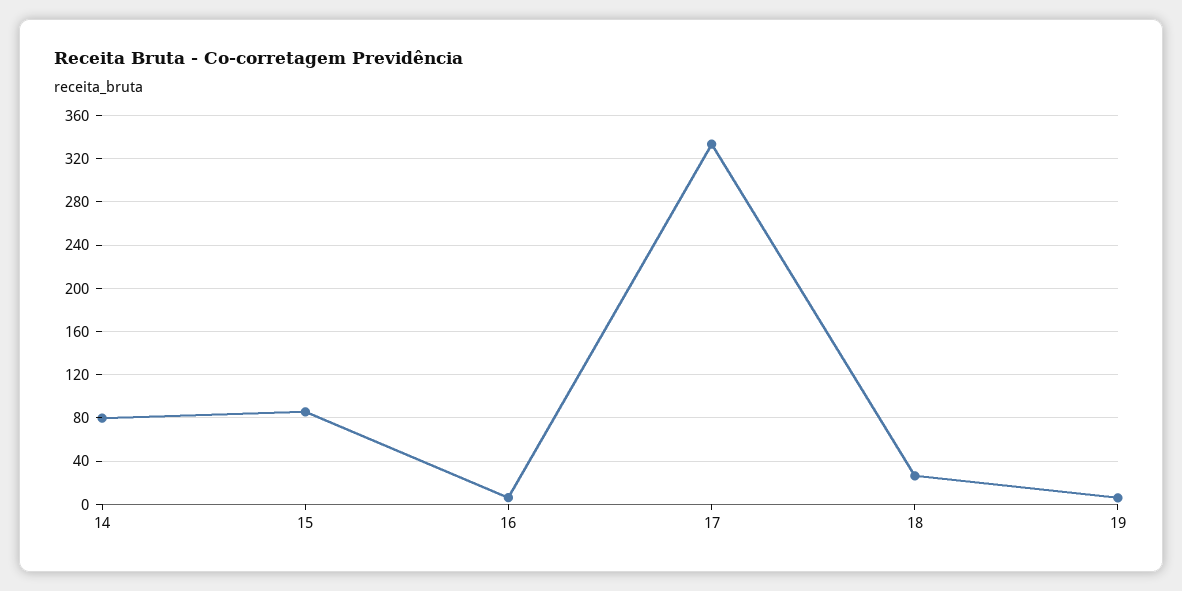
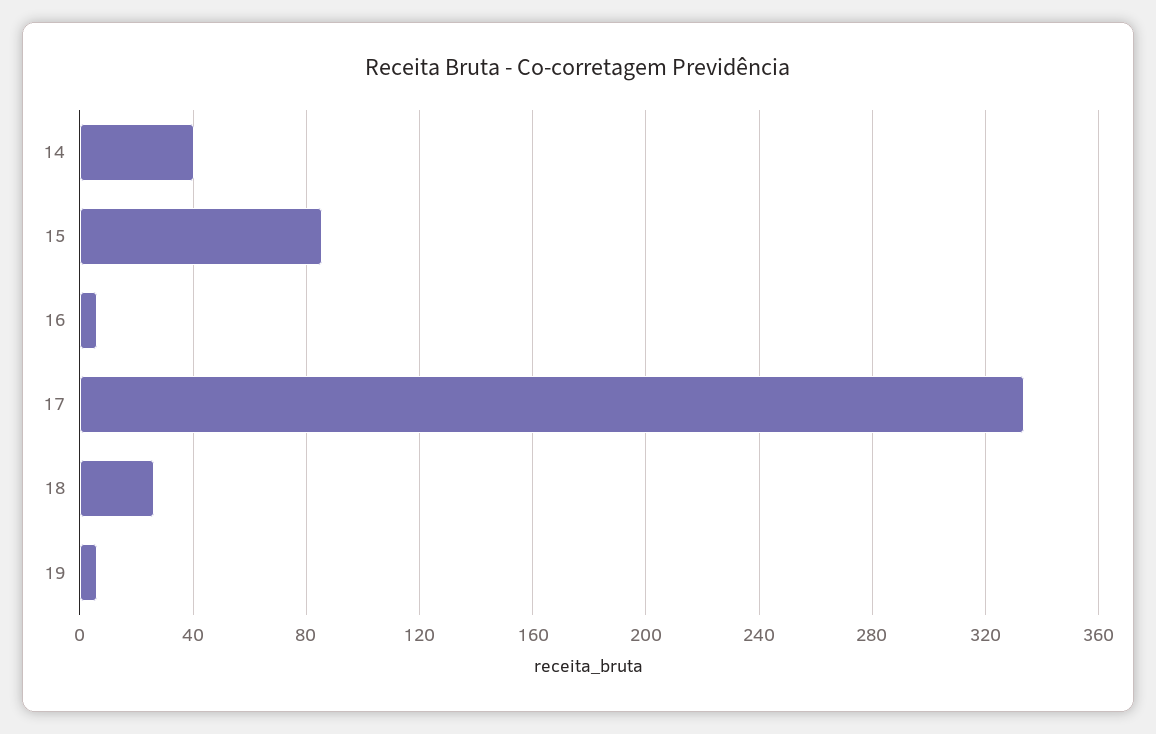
14: 80 -> 40

